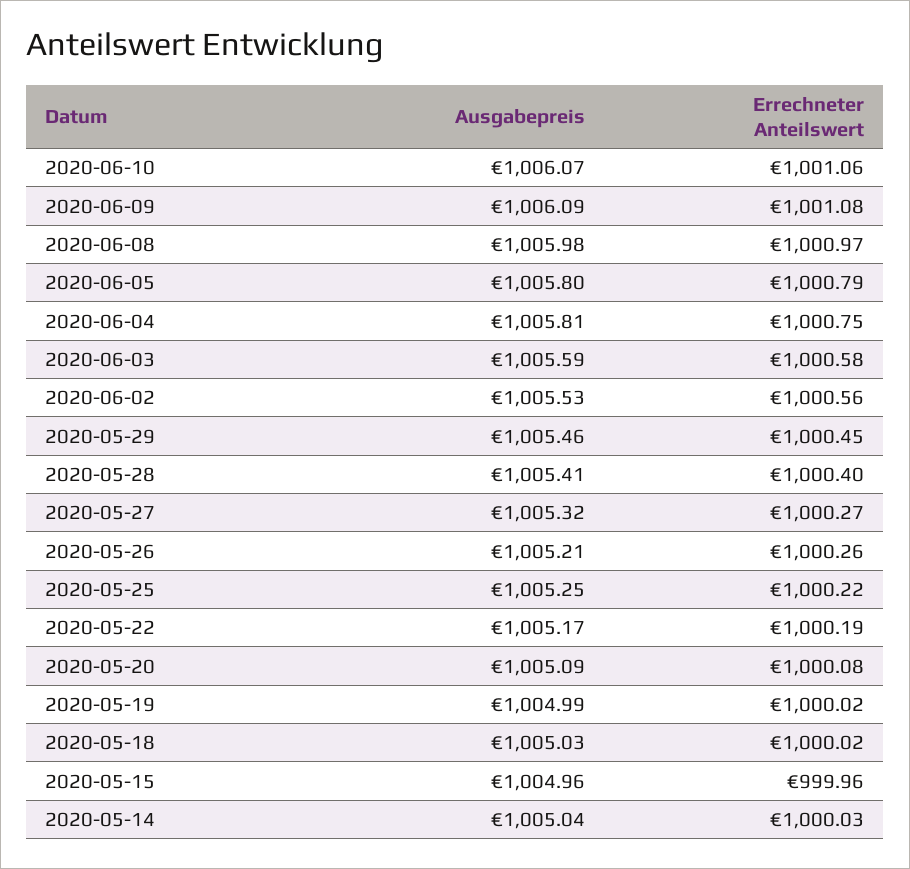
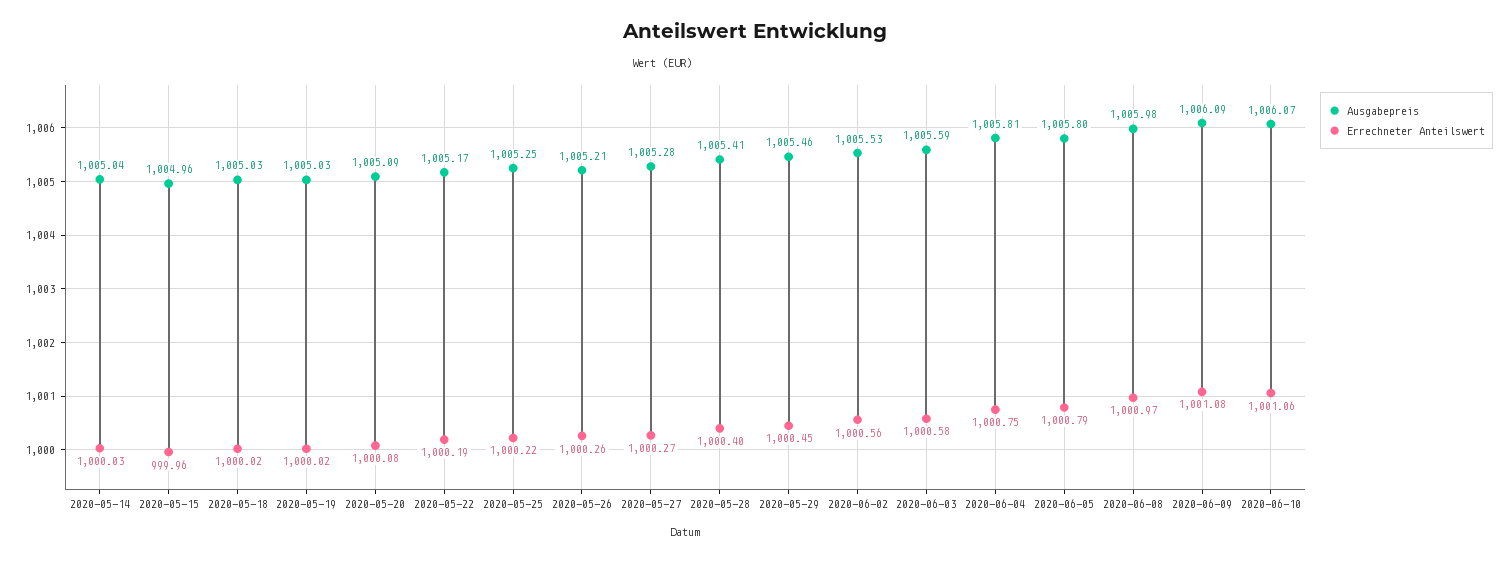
Ausgabepreis, 2020-05-27: 1005.32 -> 1005.28
Ausgabepreis, 2020-05-19: 1004.99 -> 1005.03

